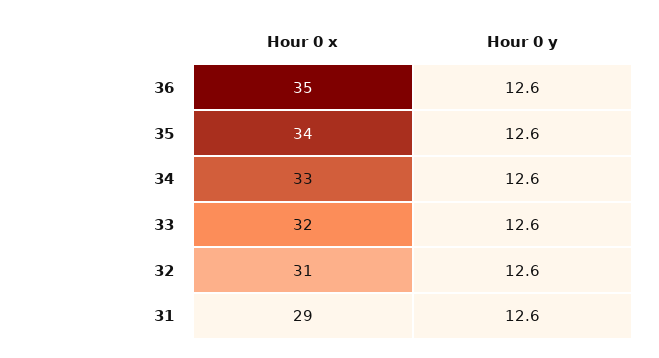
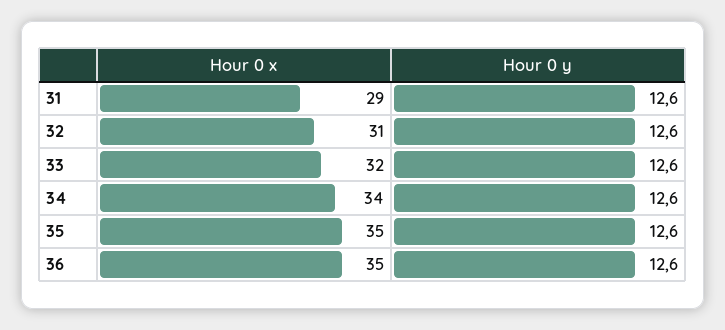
Hour 0 x, 35: 34 -> 35
Hour 0 x, 34: 33 -> 34

